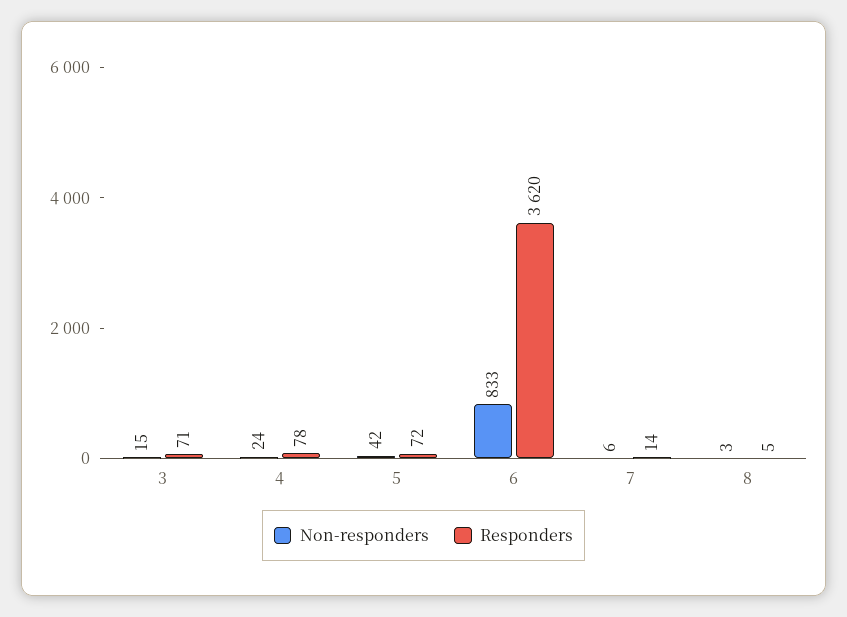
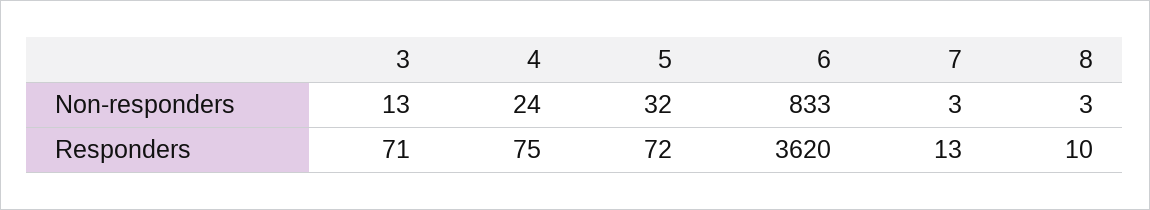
Non-responders, 3: 15 -> 13
Responders, 4: 78 -> 75
Non-responders, 5: 42 -> 32
Non-responders, 7: 6 -> 3
Responders, 7: 14 -> 13
Responders, 8: 5 -> 10

